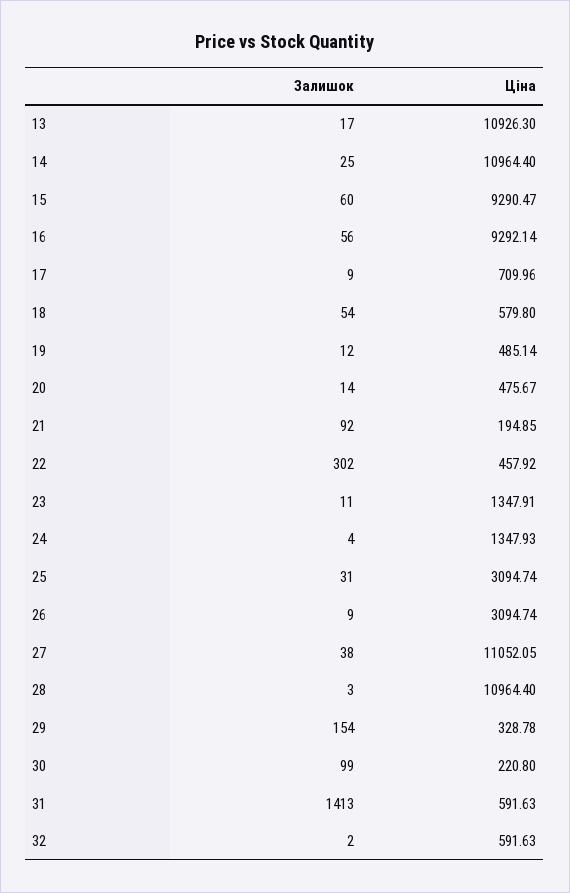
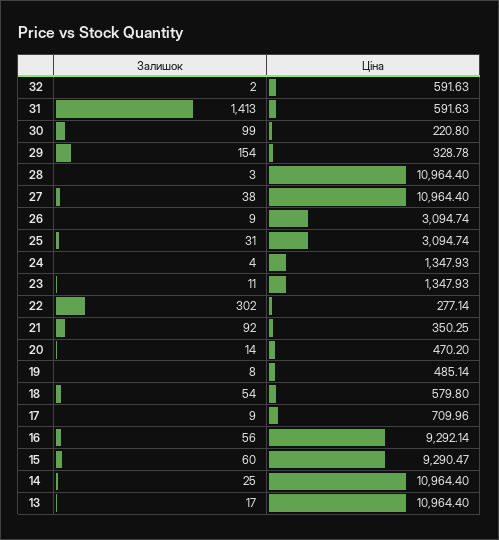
Ціна, 13: 10926.3 -> 10964.4
Залишок, 19: 12 -> 8
Ціна, 20: 475.67 -> 470.2
Ціна, 21: 194.85 -> 350.25
Ціна, 22: 457.92 -> 277.14
Ціна, 23: 1347.91 -> 1347.93
Ціна, 27: 11052.05 -> 10964.4

